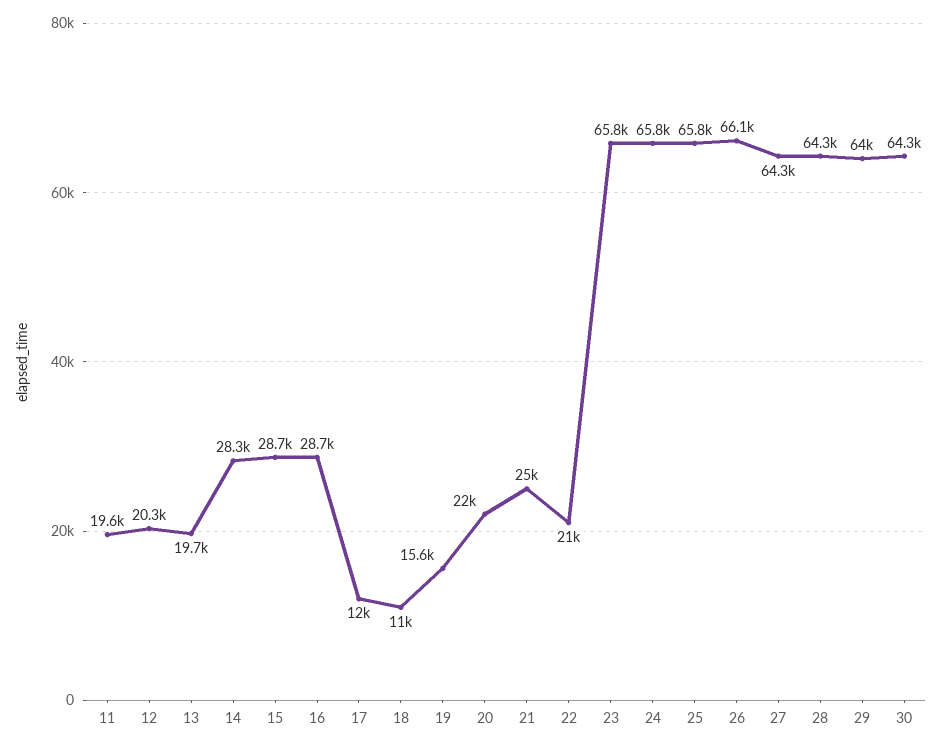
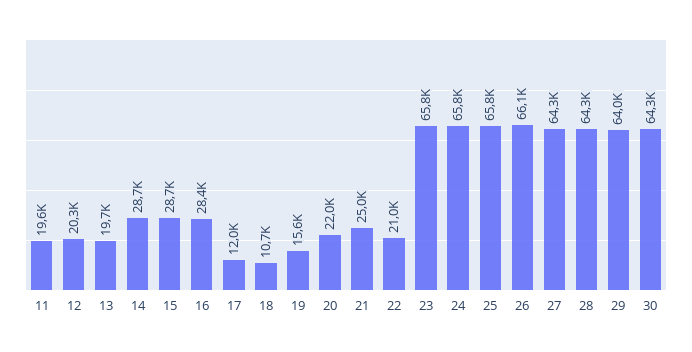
14: 28300 -> 28700
16: 28700 -> 28400
18: 11000 -> 10700

